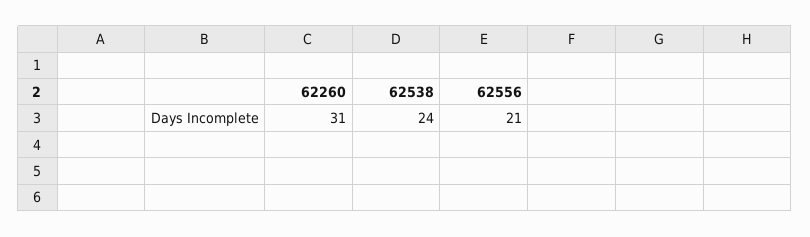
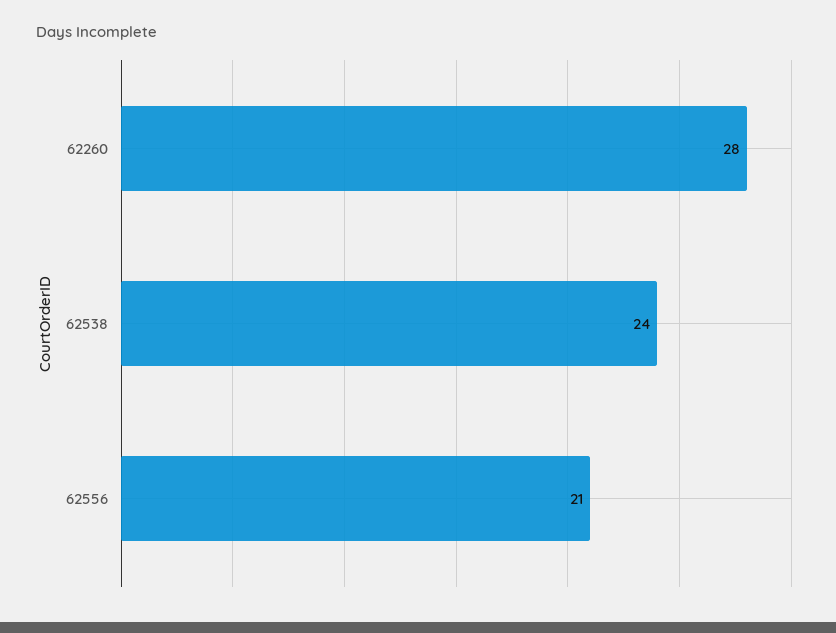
62260: 31 -> 28

